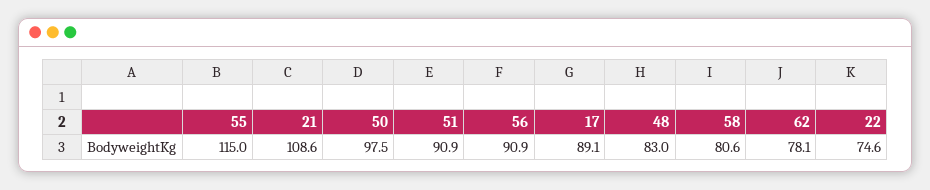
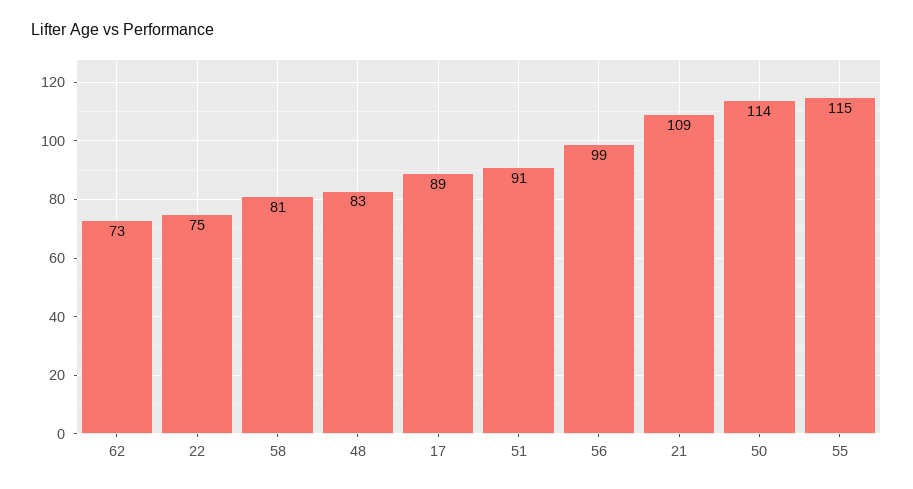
50: 97.5 -> 114
56: 90.9 -> 99
62: 78.1 -> 73

